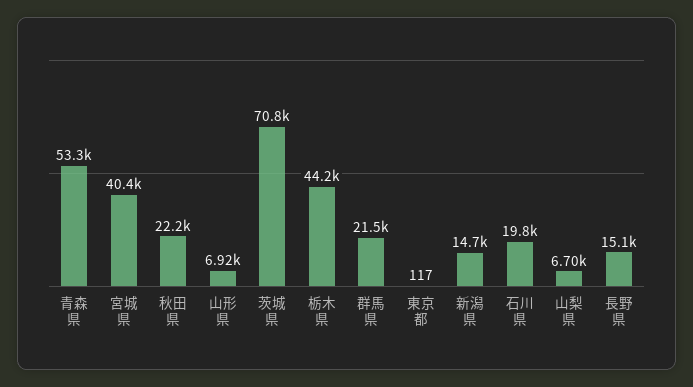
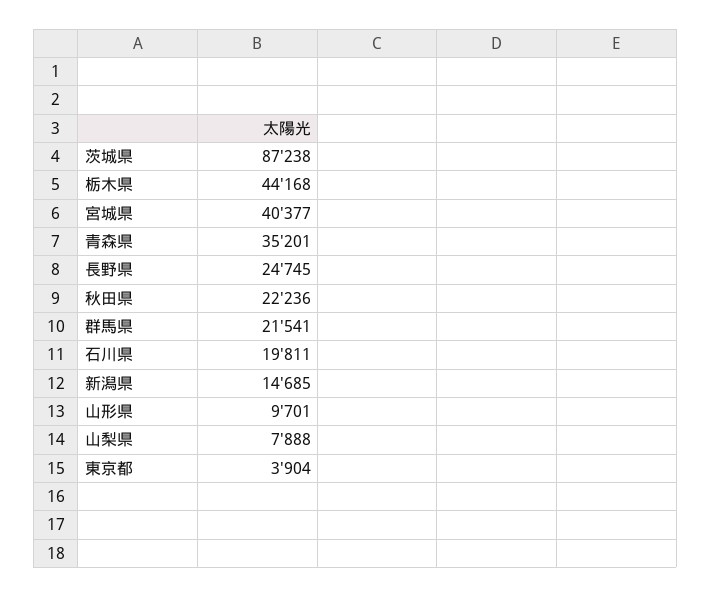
青森県: 53300 -> 35201
山形県: 6920 -> 9701
茨城県: 70800 -> 87238
東京都: 117 -> 3904
山梨県: 6700 -> 7888
長野県: 15100 -> 24745

